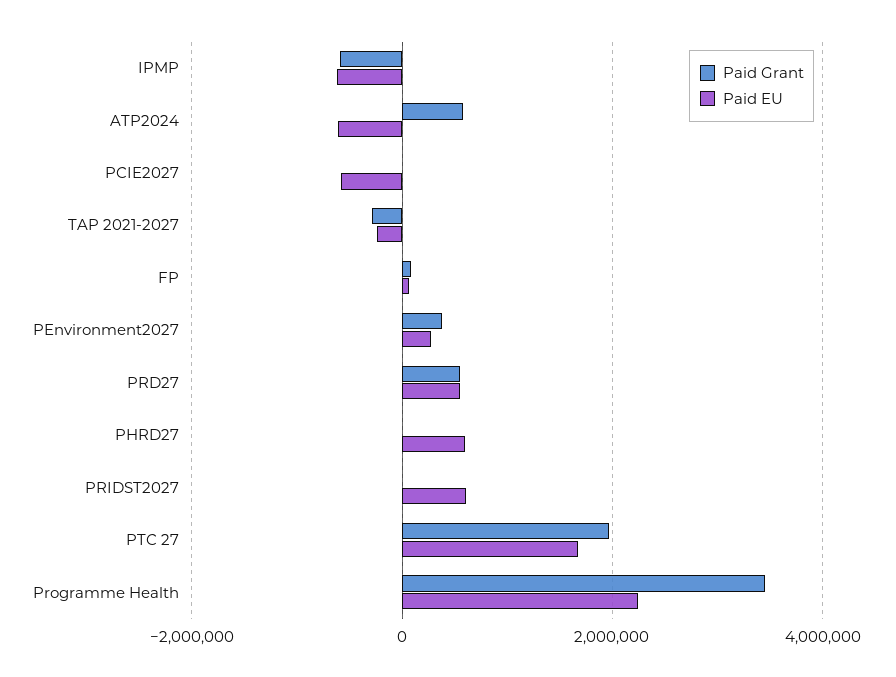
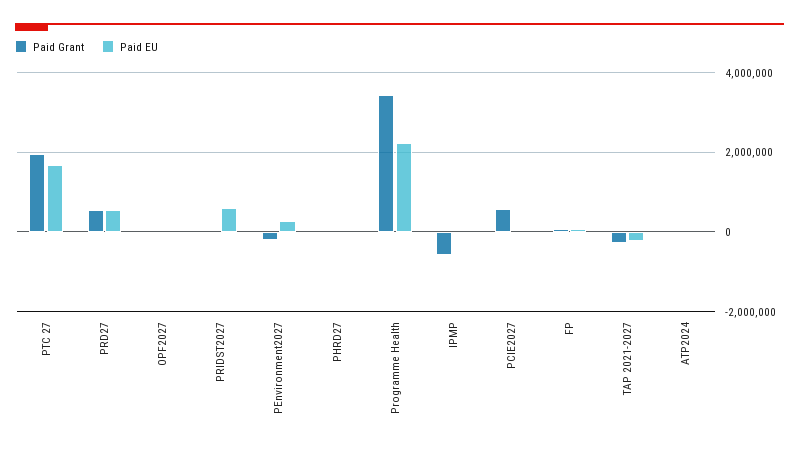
Paid EU, IPMP: -600000 -> 0
Paid Grant, ATP2024: 600000 -> 0
Paid EU, ATP2024: -600000 -> 0
Paid Grant, PCIE2027: 0 -> 600000
Paid EU, PCIE2027: -600000 -> 0
Paid Grant, PEnvironment2027: 400000 -> -200000
Paid EU, PHRD27: 600000 -> 0
Paid Grant, OPF2027: none -> 0
Paid EU, OPF2027: none -> 0

